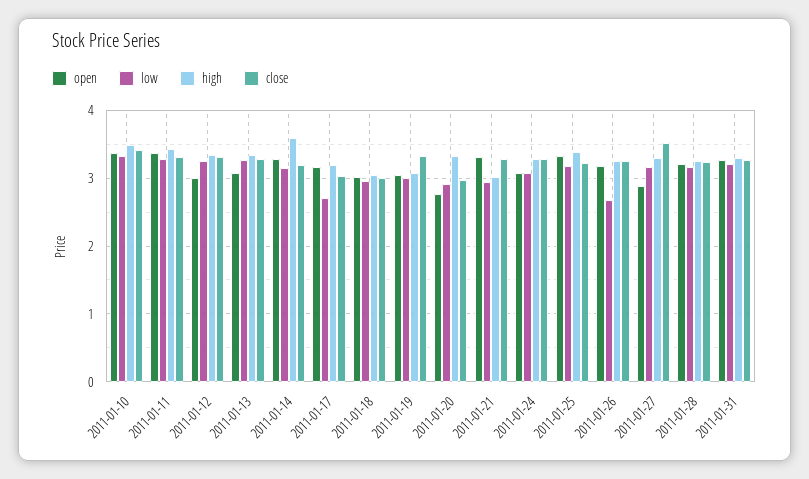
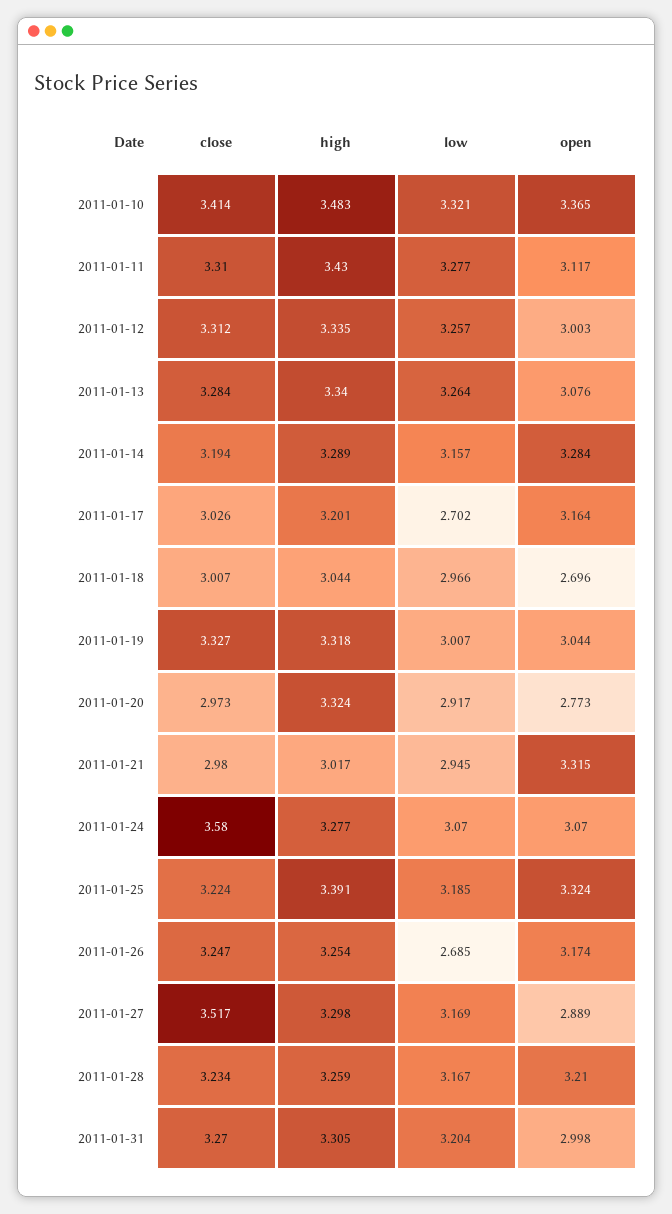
open, 2011-01-11: 3.4 -> 3.117
high, 2011-01-14: 3.6 -> 3.289
open, 2011-01-18: 3 -> 2.696
high, 2011-01-19: 3.1 -> 3.318
close, 2011-01-21: 3.3 -> 2.98
close, 2011-01-24: 3.3 -> 3.58
open, 2011-01-31: 3.3 -> 2.998

